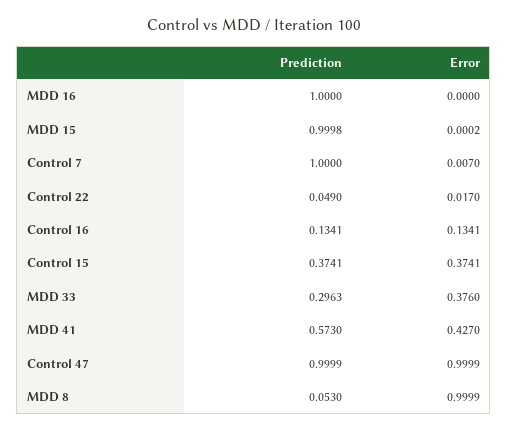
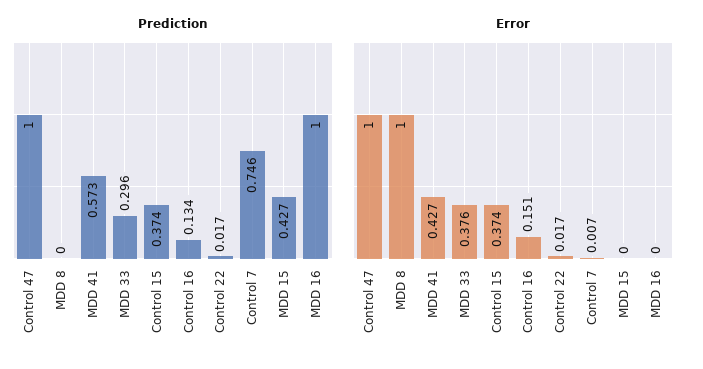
Prediction, MDD 15: 0.9998 -> 0.427
Prediction, Control 7: 1 -> 0.746
Prediction, Control 22: 0.049 -> 0.017
Error, Control 16: 0.1341 -> 0.151
Prediction, MDD 8: 0.053 -> 0

